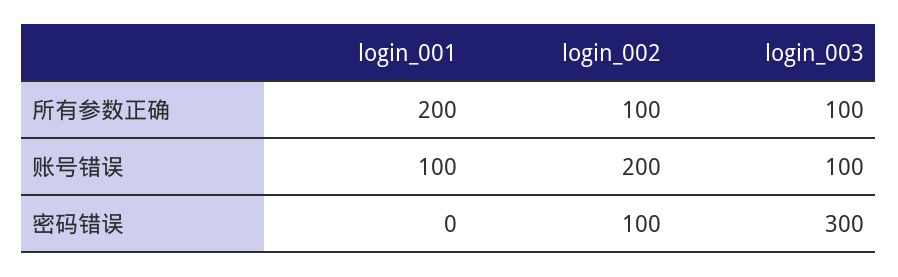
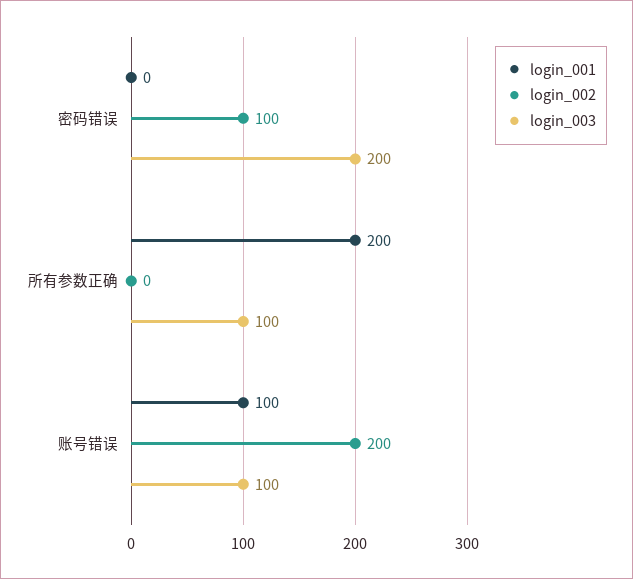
login_002, 所有参数正确: 100 -> 0
login_003, 密码错误: 300 -> 200

